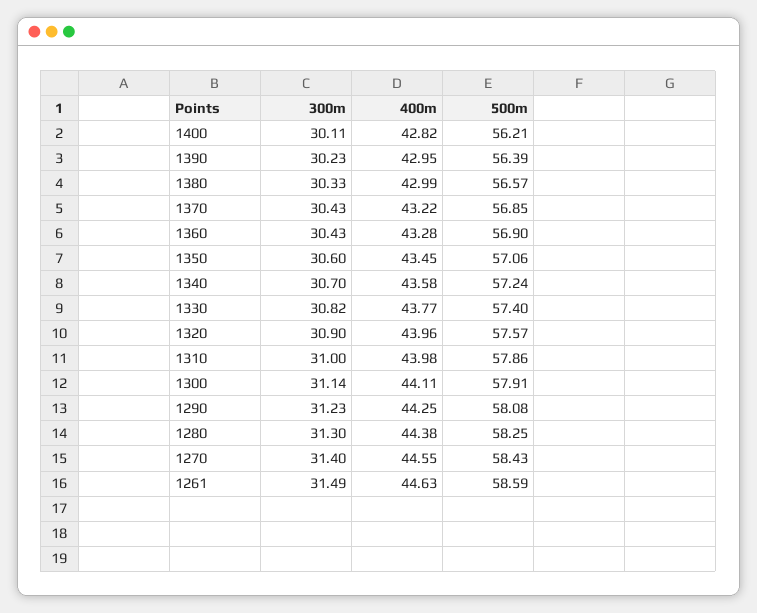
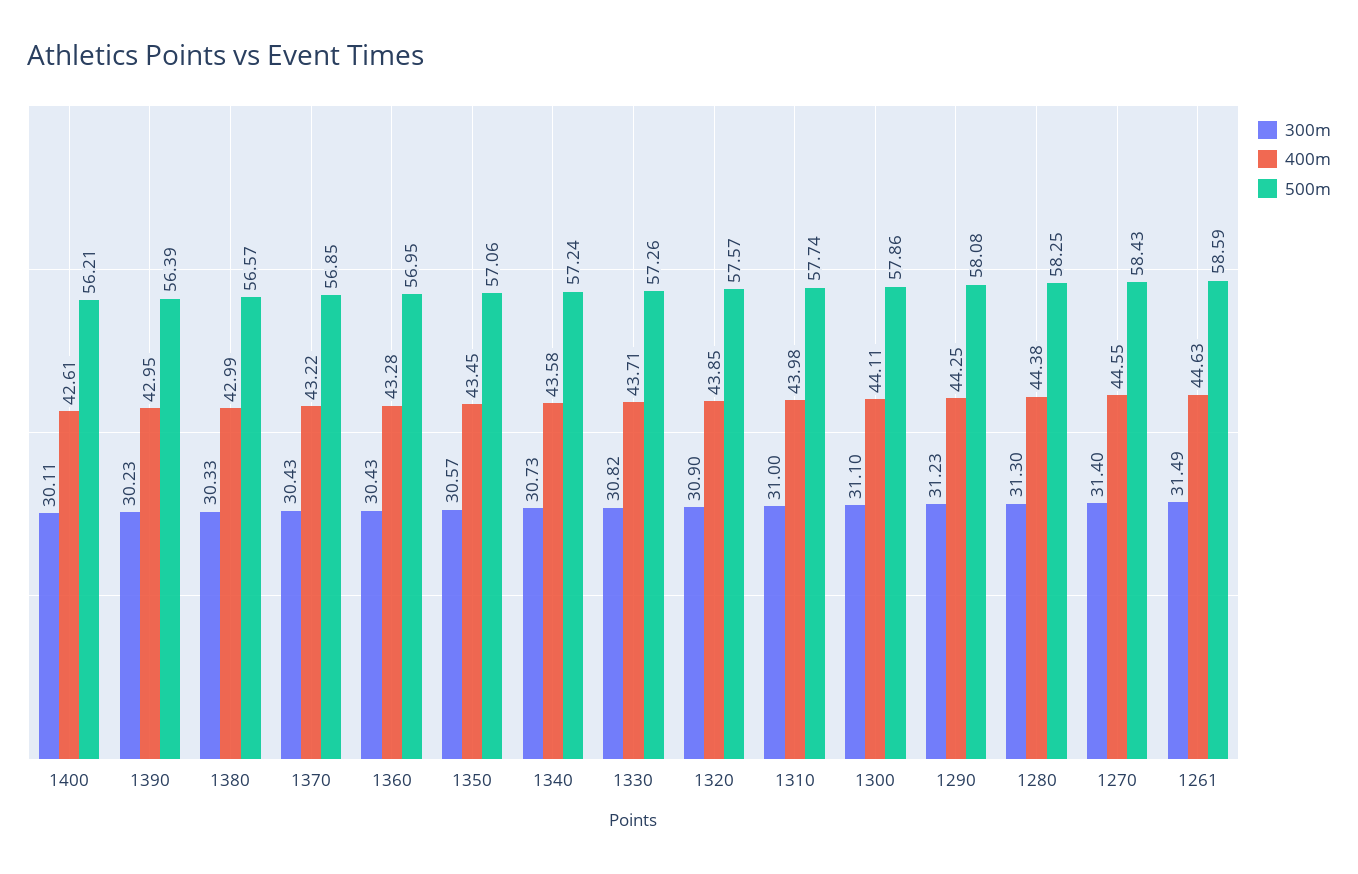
400m, 1400: 42.82 -> 42.61
500m, 1360: 56.9 -> 56.95
300m, 1350: 30.6 -> 30.57
300m, 1340: 30.7 -> 30.73
400m, 1330: 43.77 -> 43.71
500m, 1330: 57.4 -> 57.26
400m, 1320: 43.96 -> 43.85
500m, 1310: 57.86 -> 57.74
300m, 1300: 31.14 -> 31.1
500m, 1300: 57.91 -> 57.86

